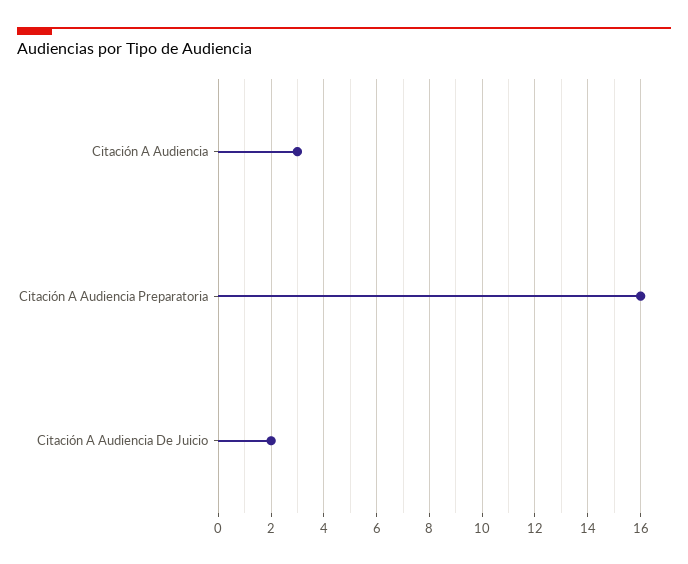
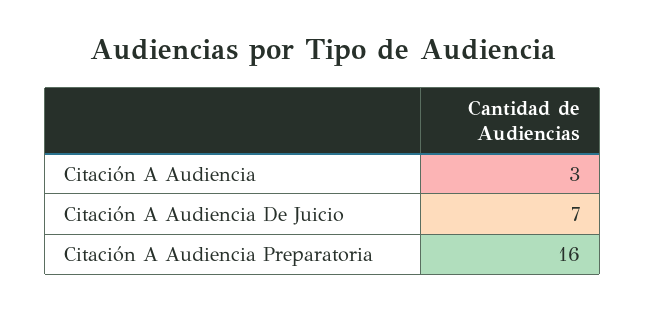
Citación A Audiencia De Juicio: 2 -> 7

